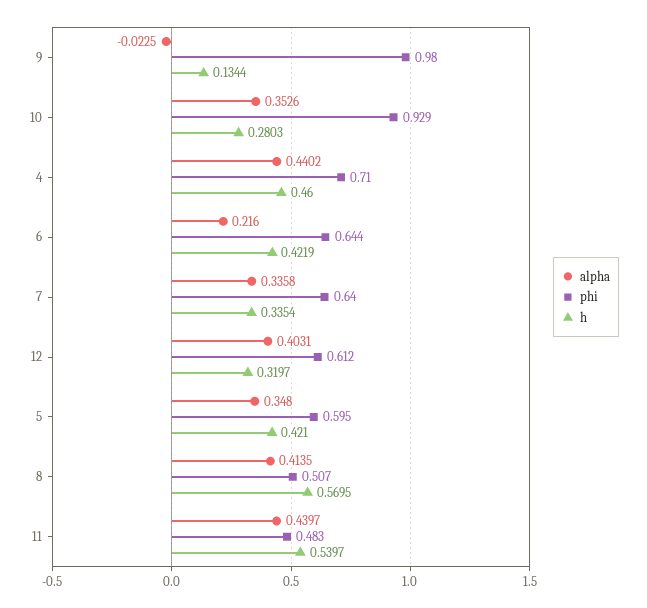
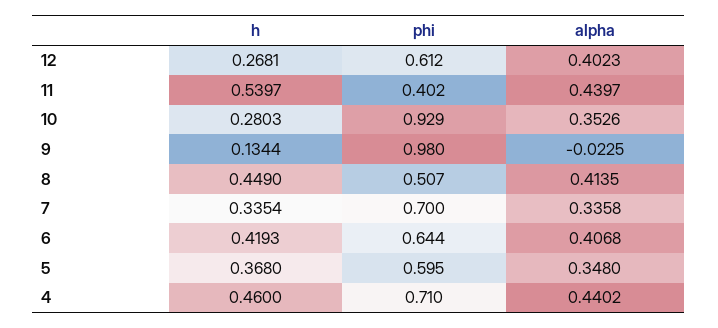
alpha, 6: 0.216 -> 0.4068
h, 6: 0.4219 -> 0.4193
phi, 7: 0.64 -> 0.7
alpha, 12: 0.4031 -> 0.4023
h, 12: 0.3197 -> 0.2681
h, 5: 0.421 -> 0.368
h, 8: 0.5695 -> 0.449
phi, 11: 0.483 -> 0.402

